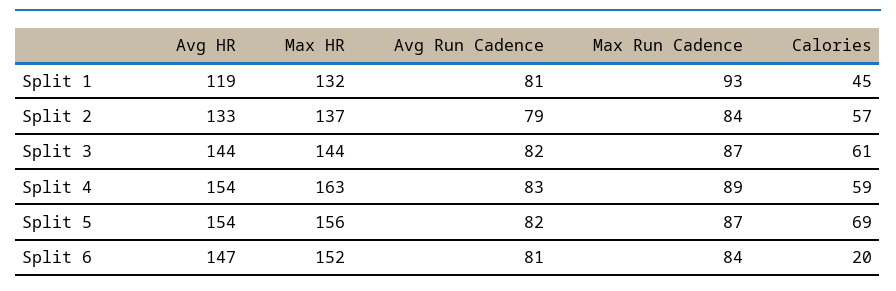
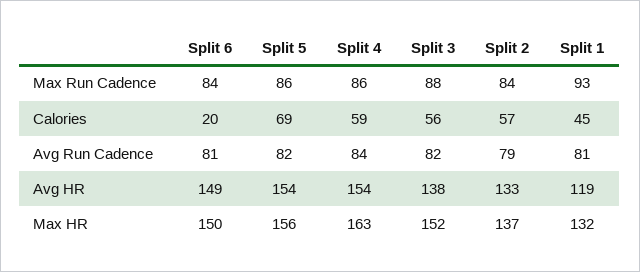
Avg HR, Split 3: 144 -> 138
Max HR, Split 3: 144 -> 152
Max Run Cadence, Split 3: 87 -> 88
Calories, Split 3: 61 -> 56
Avg Run Cadence, Split 4: 83 -> 84
Max Run Cadence, Split 4: 89 -> 86
Max Run Cadence, Split 5: 87 -> 86
Avg HR, Split 6: 147 -> 149
Max HR, Split 6: 152 -> 150

